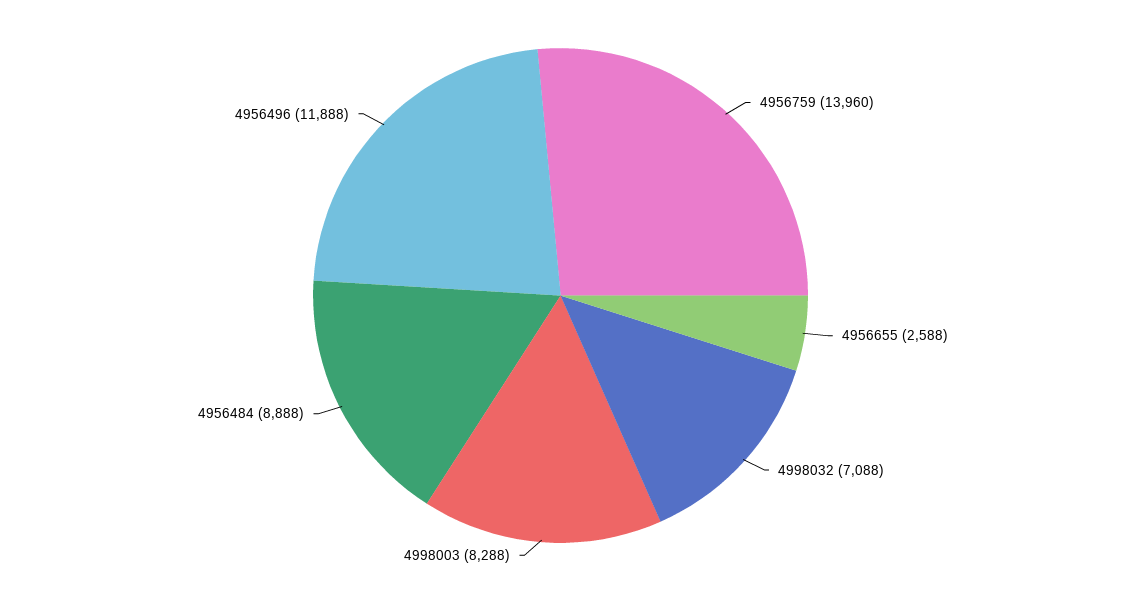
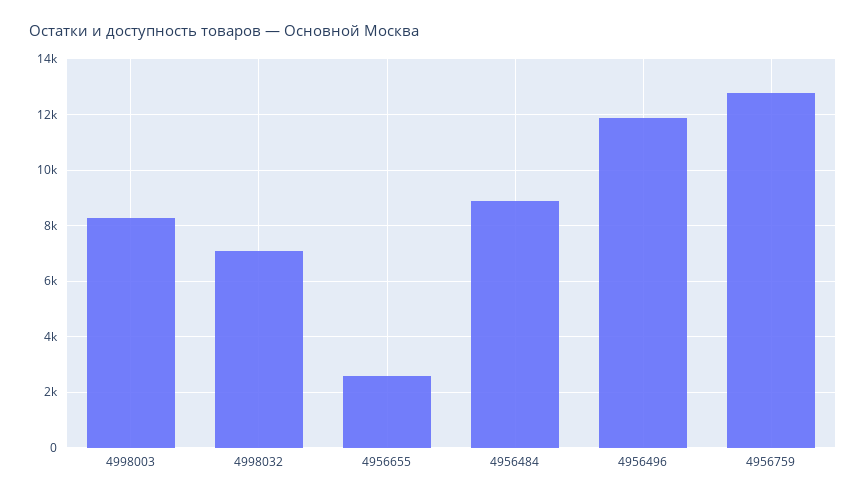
4956759: 13960 -> 12750

